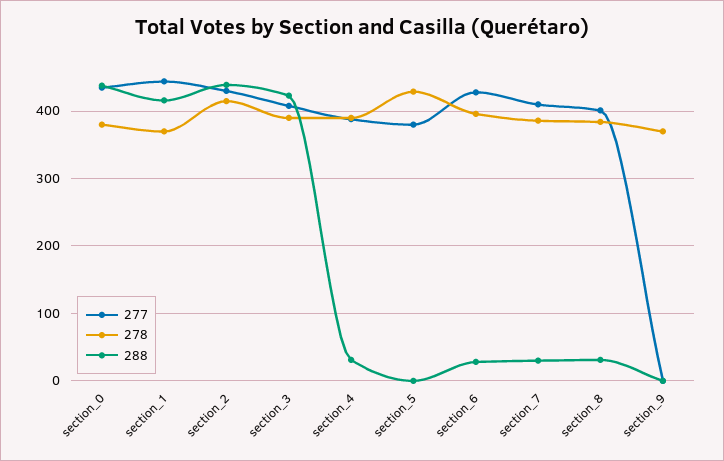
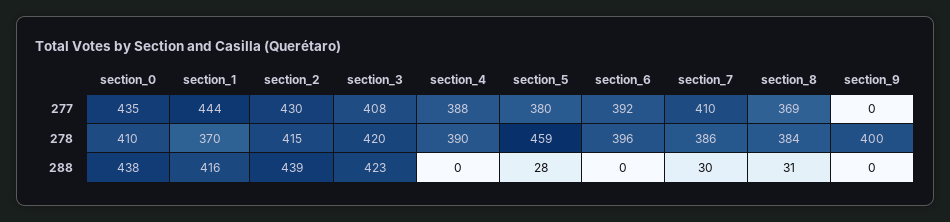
278, section_0: 380 -> 410
278, section_3: 390 -> 420
288, section_4: 30 -> 0
278, section_5: 430 -> 459
288, section_5: 0 -> 28
277, section_6: 430 -> 392
288, section_6: 30 -> 0
277, section_8: 400 -> 369
278, section_9: 370 -> 400

